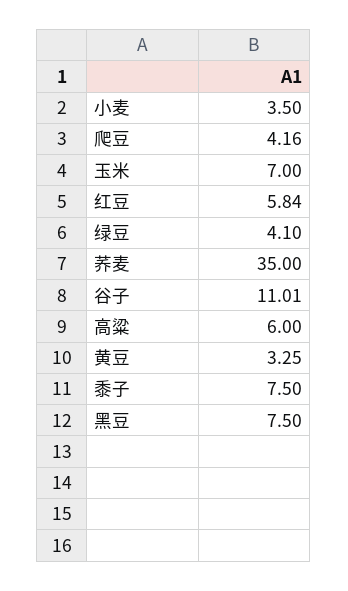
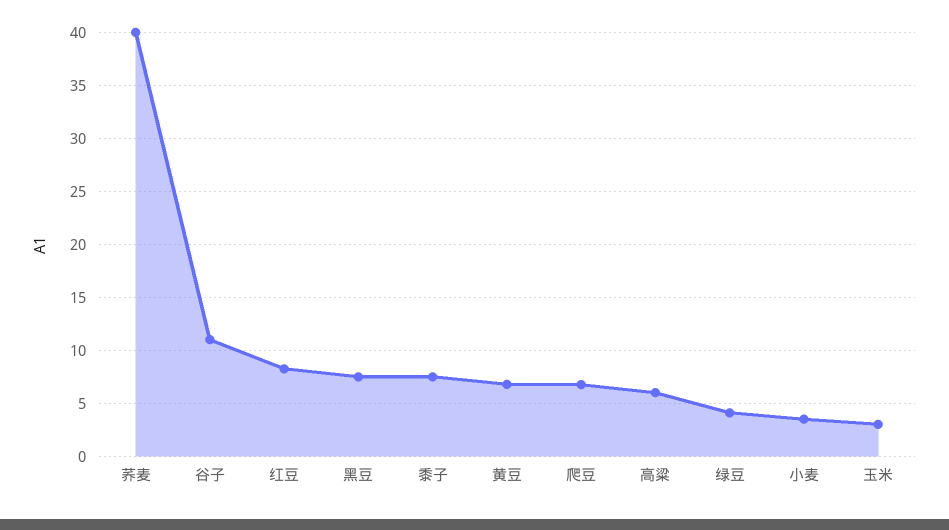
爬豆: 4.16 -> 7
玉米: 7 -> 3
红豆: 5.84 -> 8
荞麦: 35 -> 40
黄豆: 3.25 -> 7

